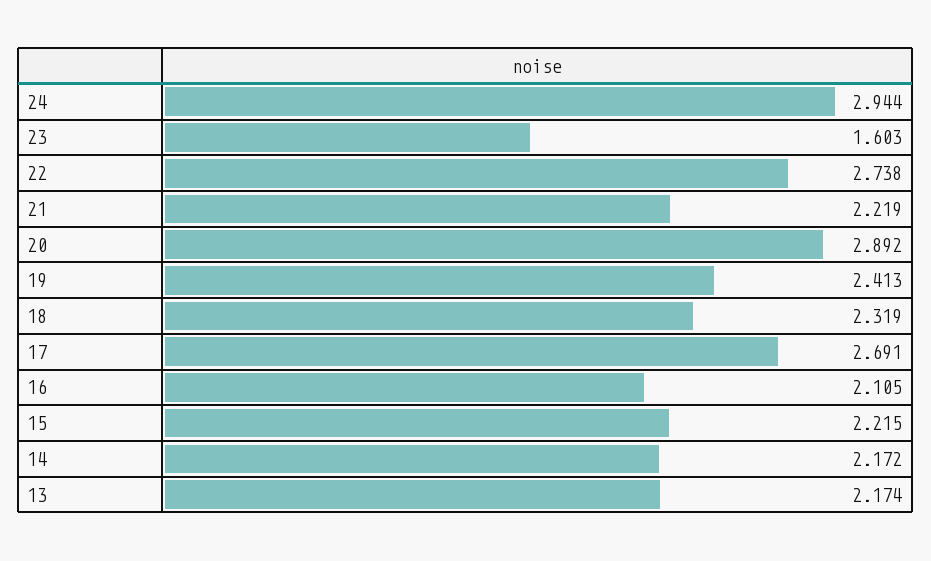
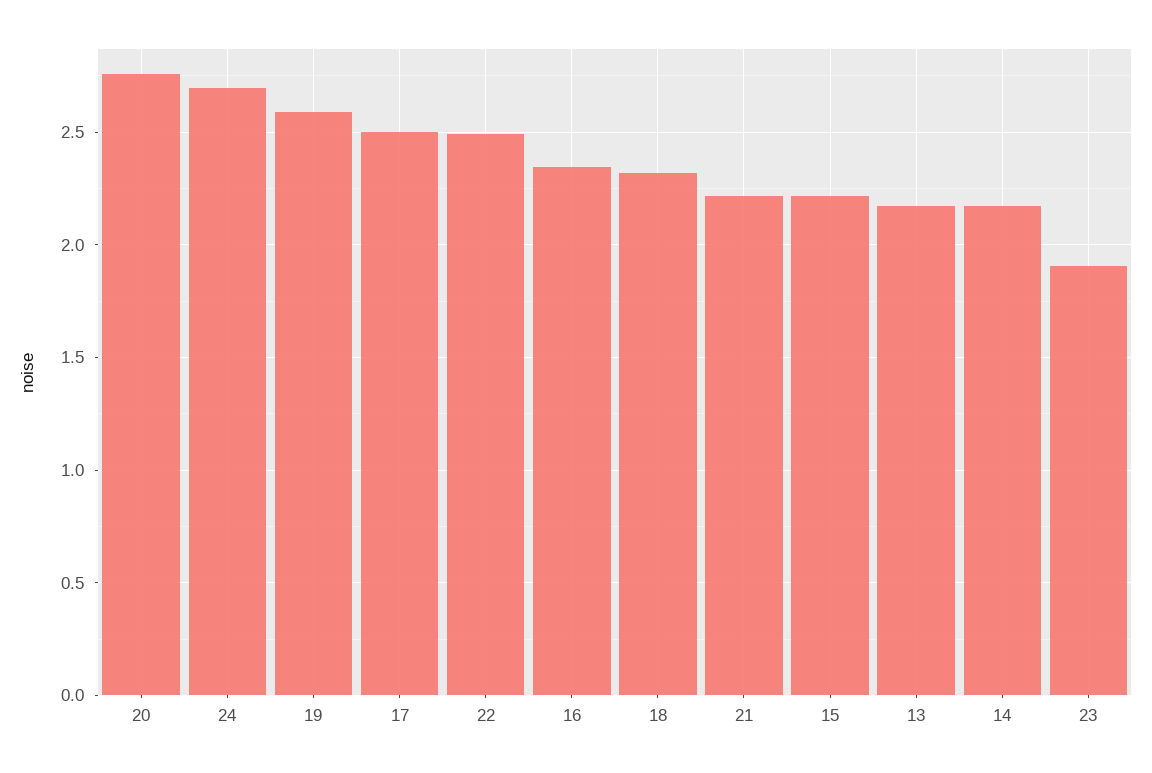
24: 2.944 -> 2.7
23: 1.603 -> 1.9
22: 2.738 -> 2.5
20: 2.892 -> 2.75
19: 2.413 -> 2.6
17: 2.691 -> 2.5
16: 2.105 -> 2.35

